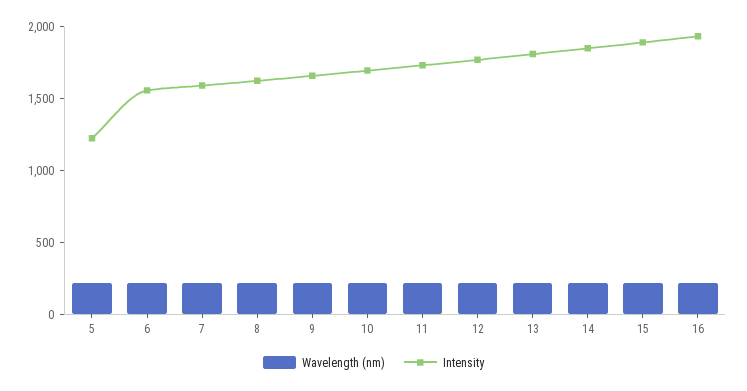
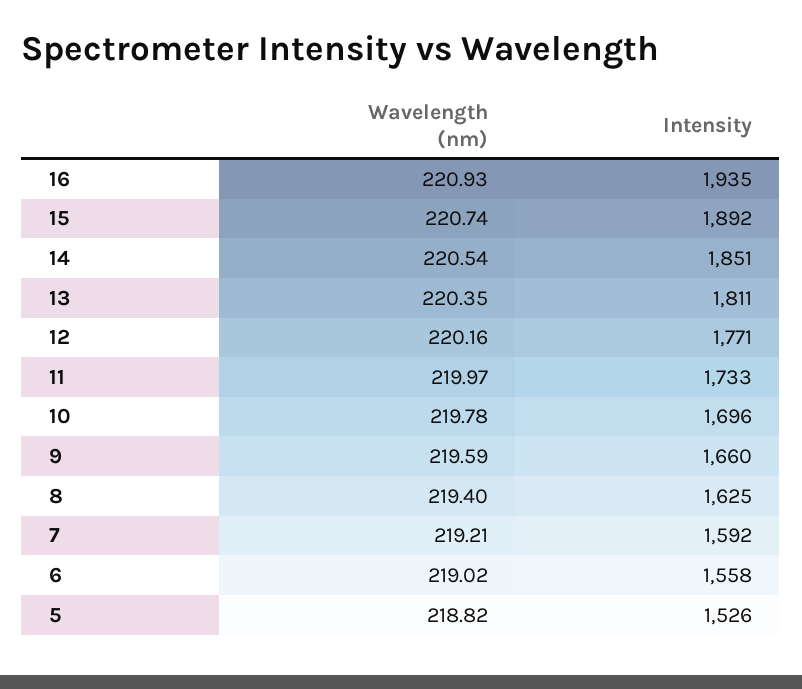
Intensity, 5: 1200 -> 1526

